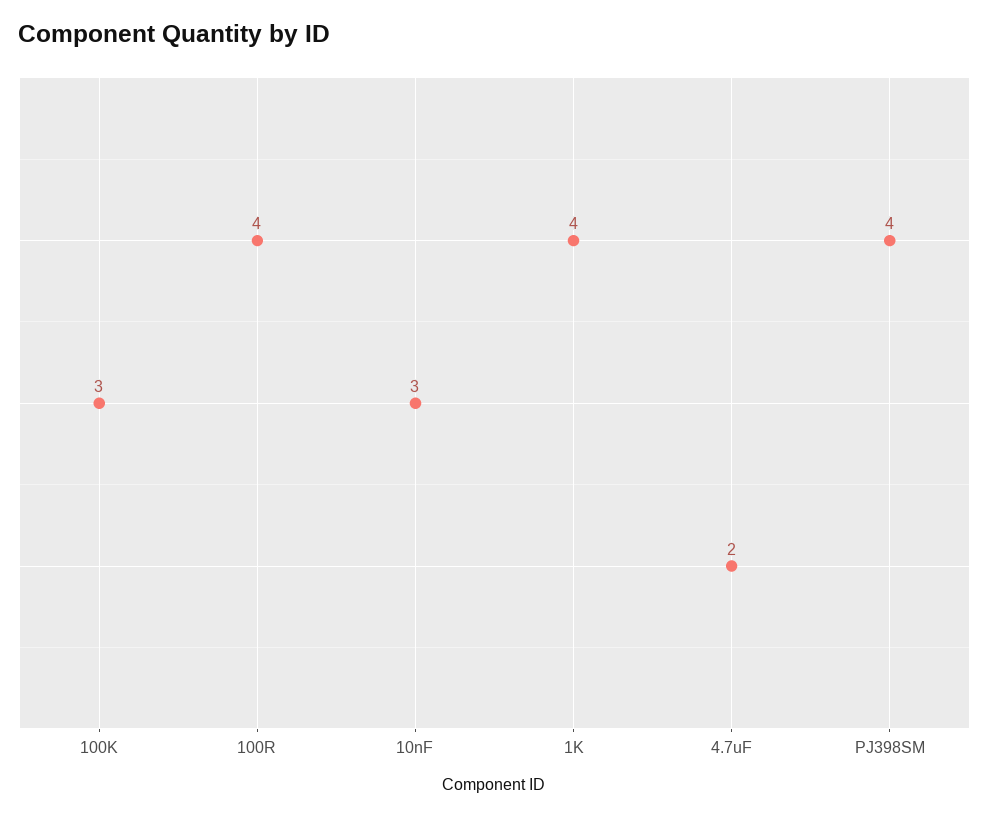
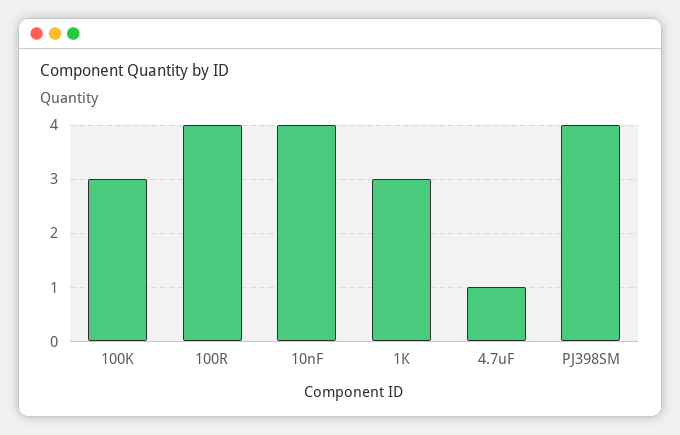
10nF: 3 -> 4
1K: 4 -> 3
4.7uF: 2 -> 1

